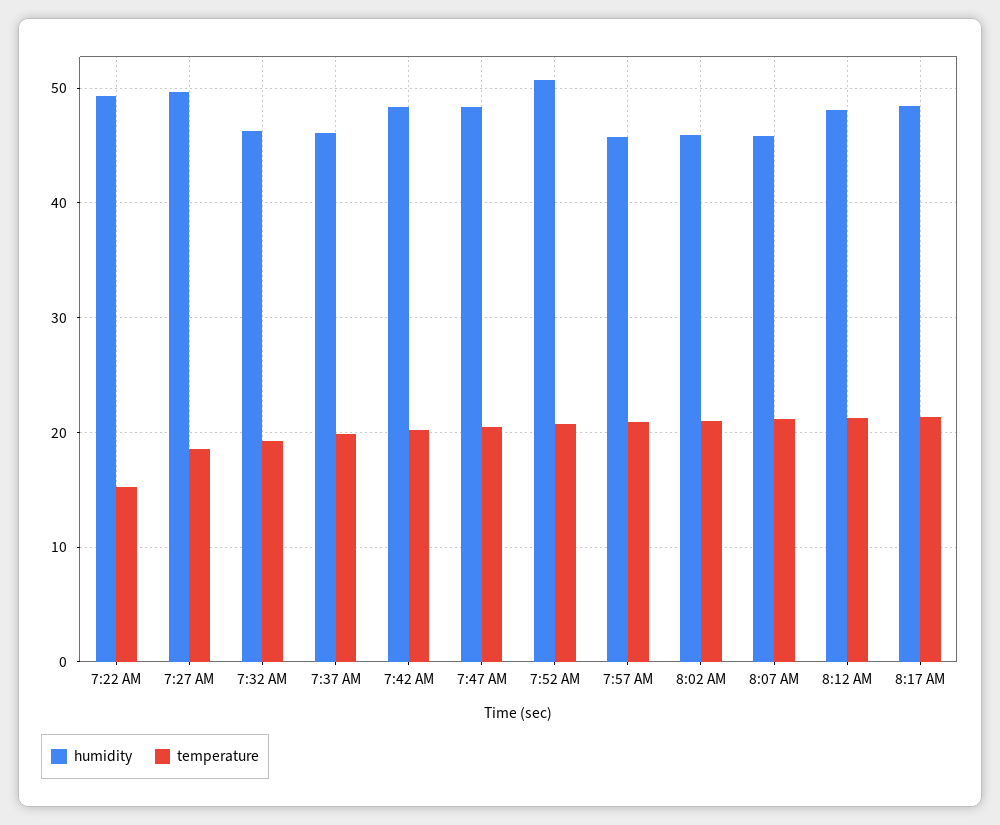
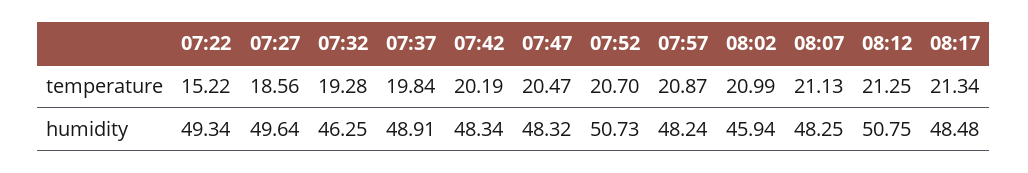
humidity, 7:37 AM: 46 -> 48.91
humidity, 7:57 AM: 46 -> 48.24
humidity, 8:07 AM: 46 -> 48.25
humidity, 8:12 AM: 48 -> 50.75

